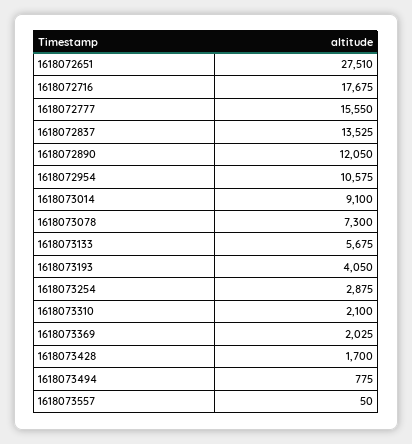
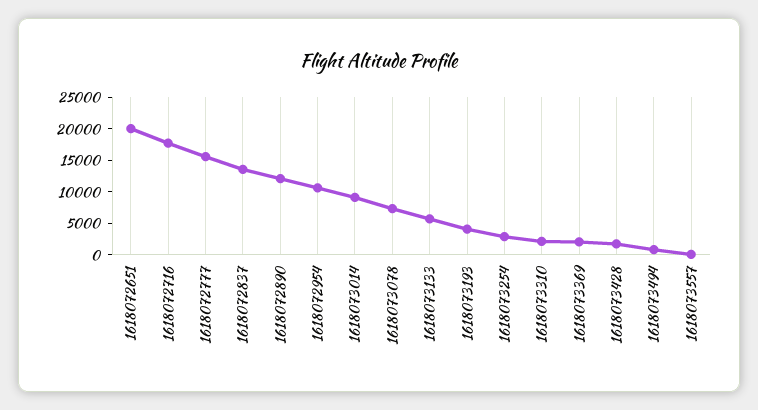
1618072651: 27510 -> 20000

